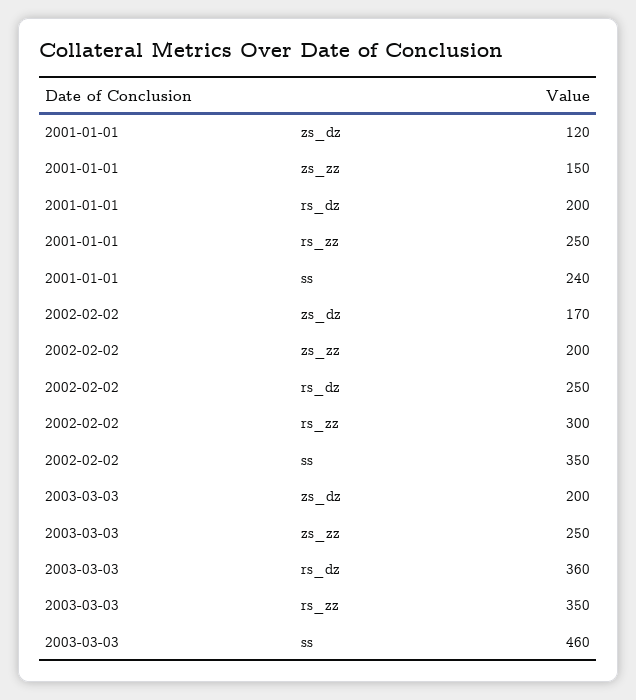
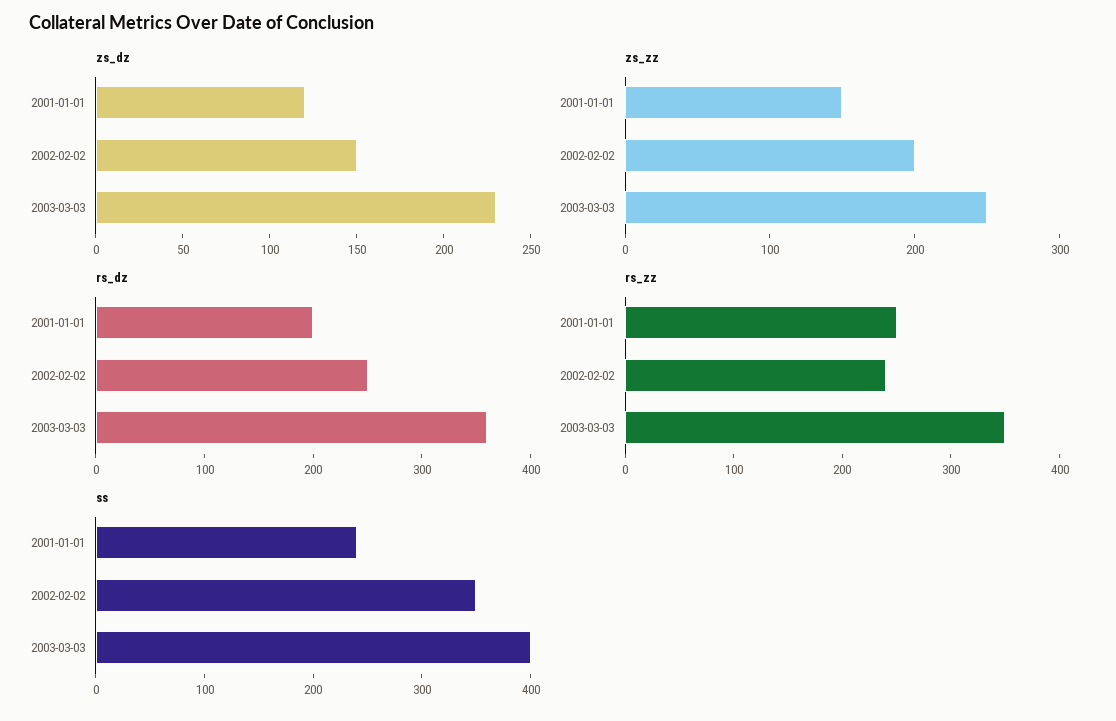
zs_dz, 2002-02-02: 170 -> 150
rs_zz, 2002-02-02: 300 -> 240
zs_dz, 2003-03-03: 200 -> 230
ss, 2003-03-03: 460 -> 400

